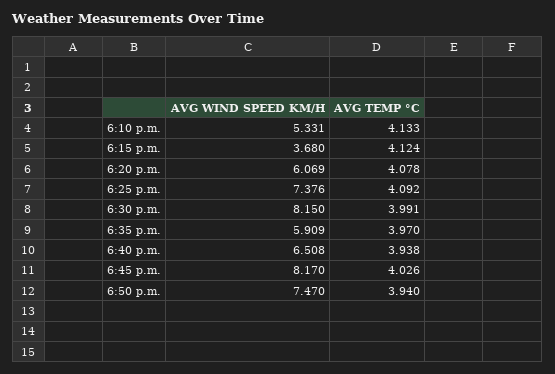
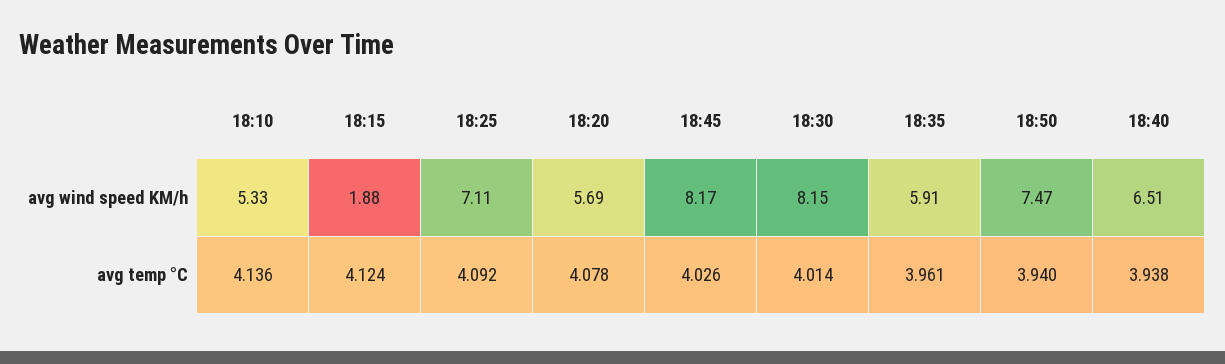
AVG TEMP °C, 6:10 p.m.: 4.133 -> 4.136
AVG WIND SPEED KM/H, 6:15 p.m.: 3.68 -> 1.88
AVG WIND SPEED KM/H, 6:20 p.m.: 6.069 -> 5.69
AVG WIND SPEED KM/H, 6:25 p.m.: 7.376 -> 7.11
AVG TEMP °C, 6:30 p.m.: 3.991 -> 4.014
AVG TEMP °C, 6:35 p.m.: 3.97 -> 3.961

